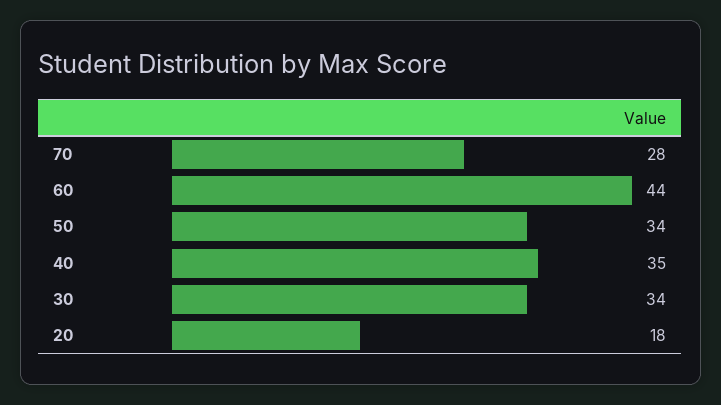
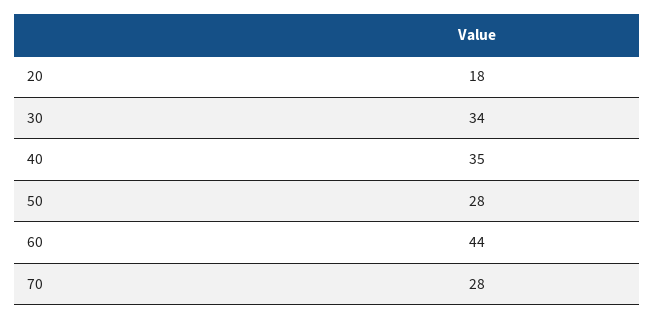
50: 34 -> 28

